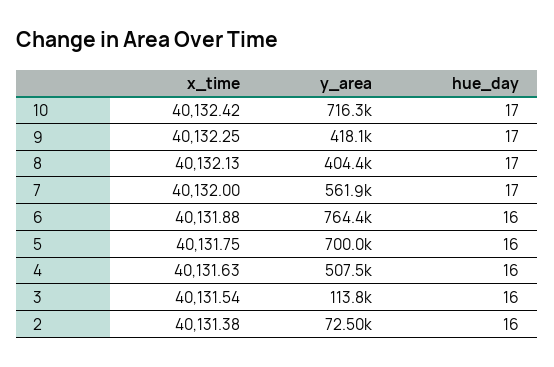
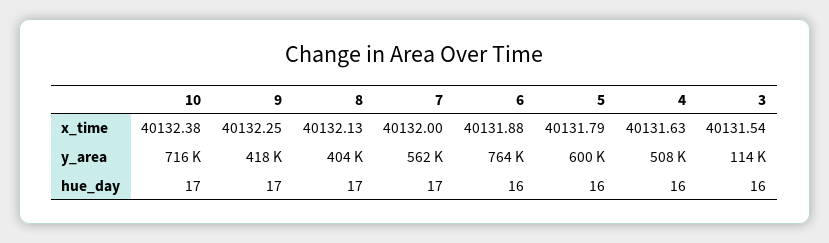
x_time, 10: 40132.42 -> 40132.38
x_time, 5: 40131.75 -> 40131.79
y_area, 5: 700000 -> 600000
x_time, 2: 40131.38 -> none
y_area, 2: 72500 -> none
hue_day, 2: 16 -> none

